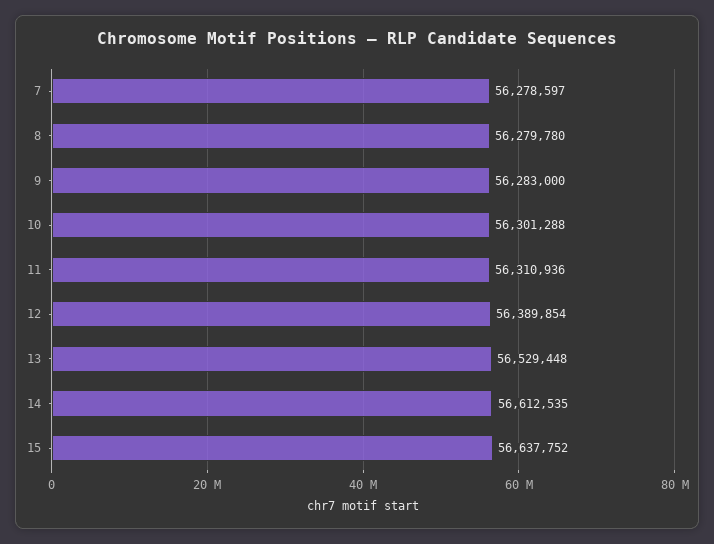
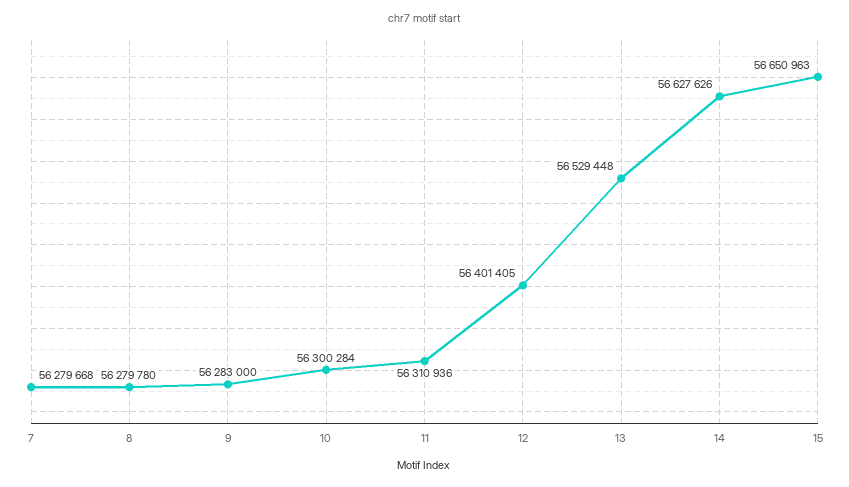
7: 56278597 -> 56279668
10: 56301288 -> 56300284
12: 56389854 -> 56401405
14: 56612535 -> 56627626
15: 56637752 -> 56650963

